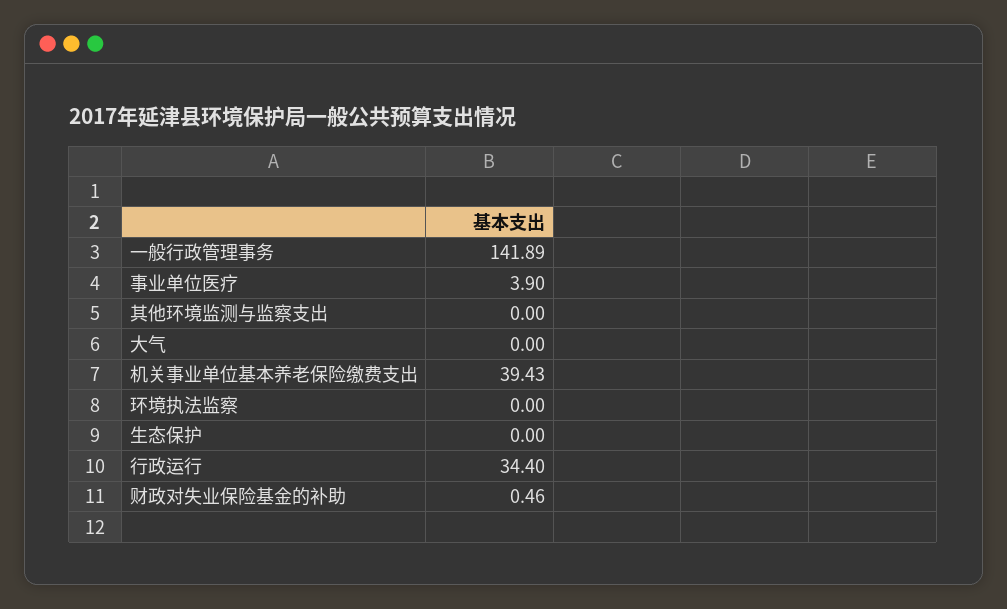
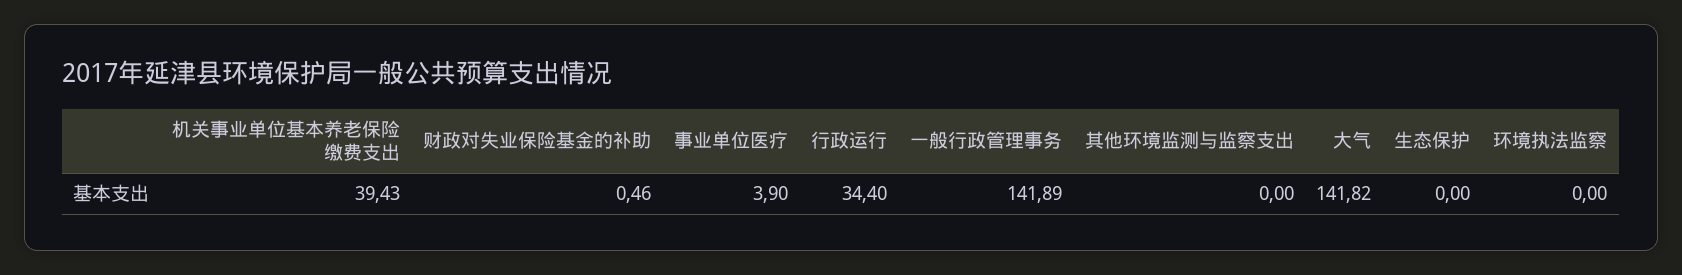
大气: 0 -> 141.82

